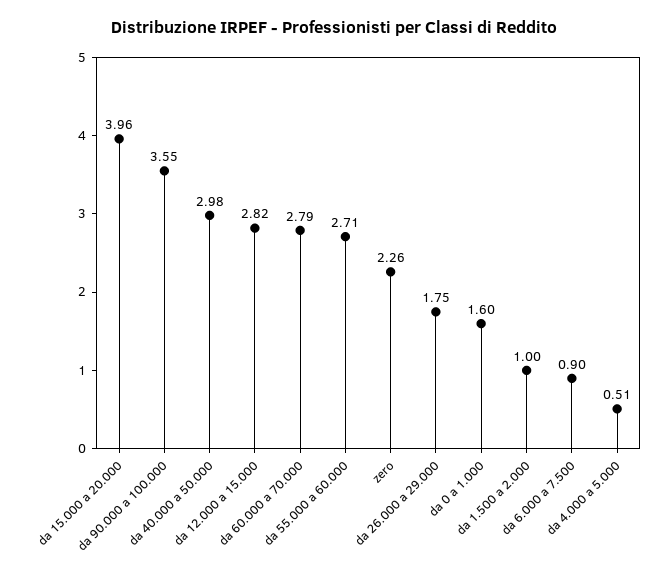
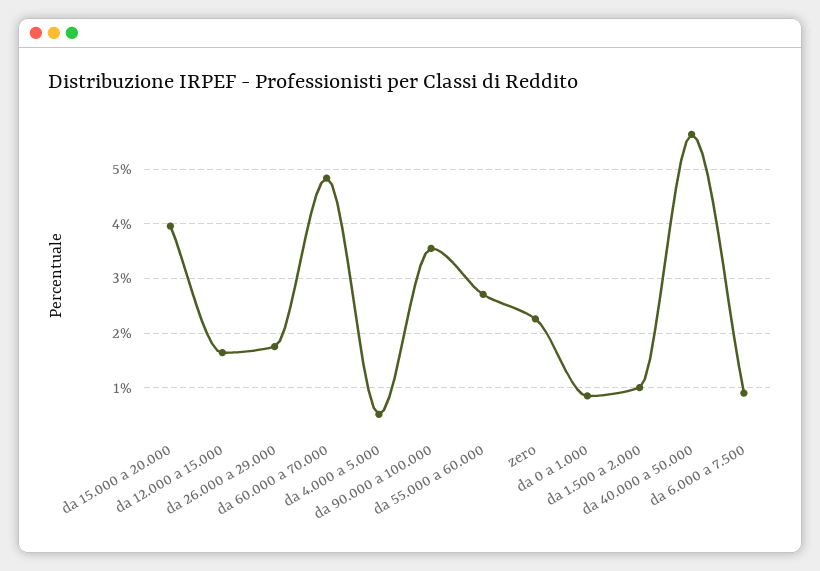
da 40.000 a 50.000: 2.98 -> 5.6
da 12.000 a 15.000: 2.82 -> 1.6
da 60.000 a 70.000: 2.79 -> 4.8
da 0 a 1.000: 1.6 -> 0.8

